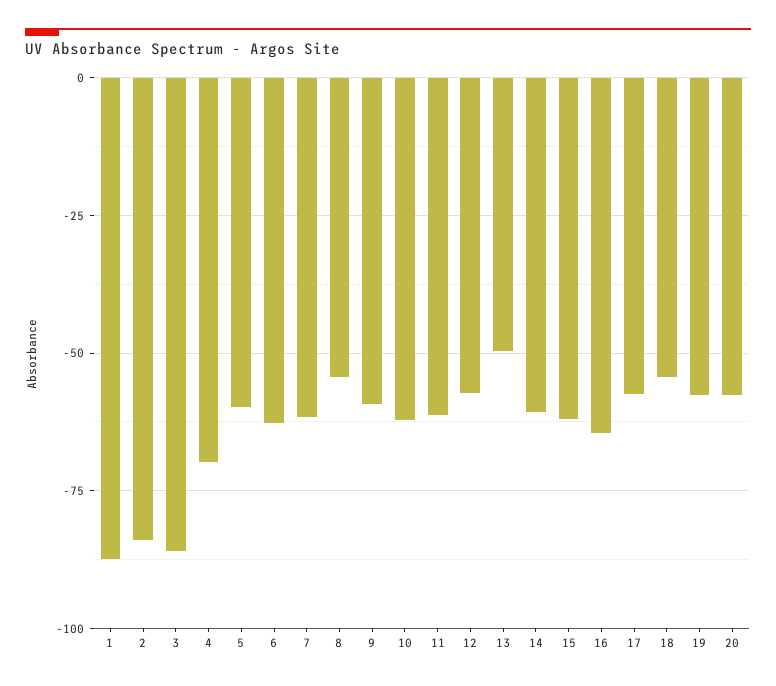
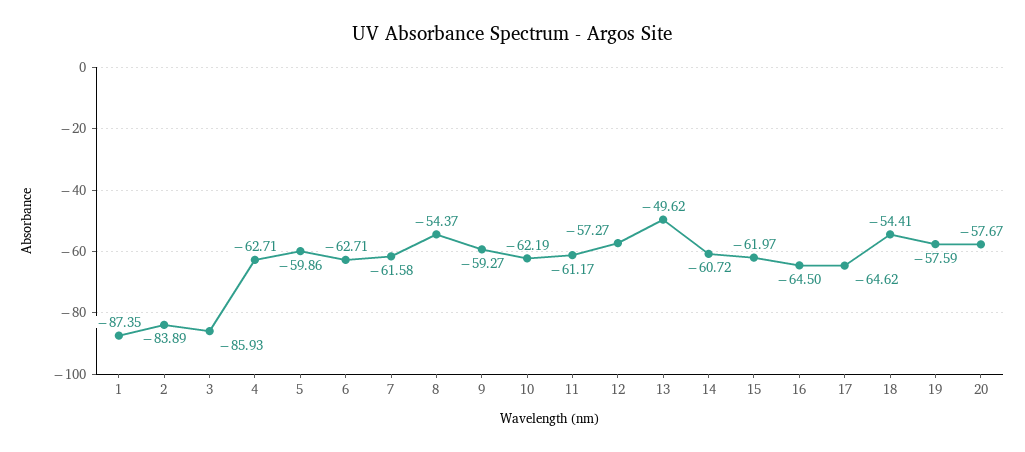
4: -70 -> -62.71
17: -57.5 -> -64.62

